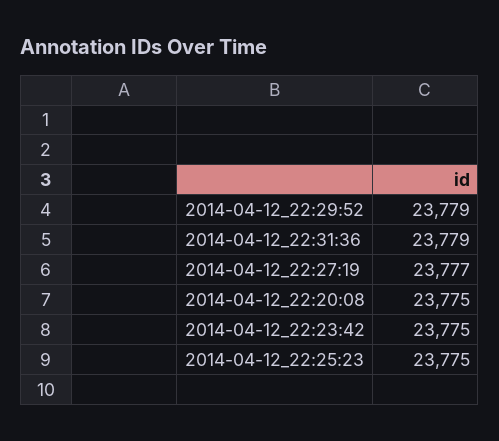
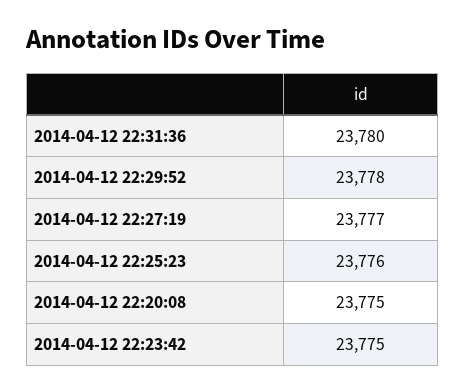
2014-04-12_22:29:52: 23779 -> 23778
2014-04-12_22:31:36: 23779 -> 23780
2014-04-12_22:25:23: 23775 -> 23776

